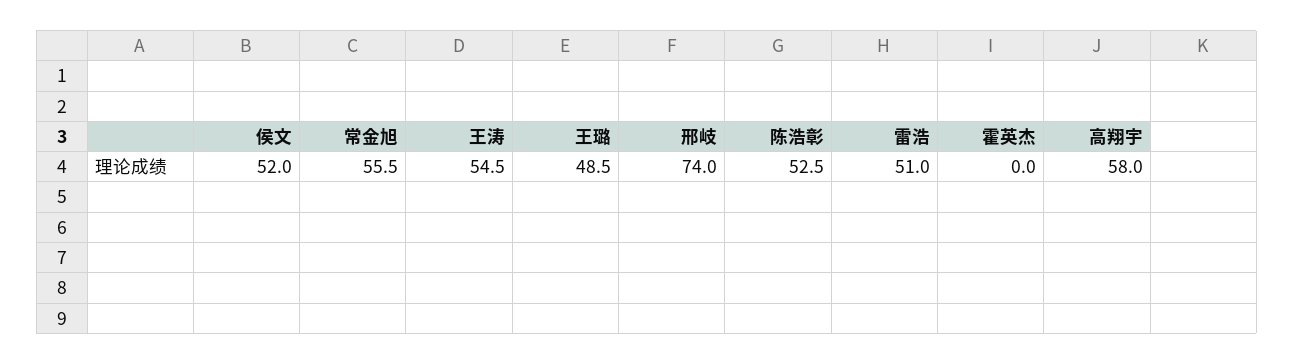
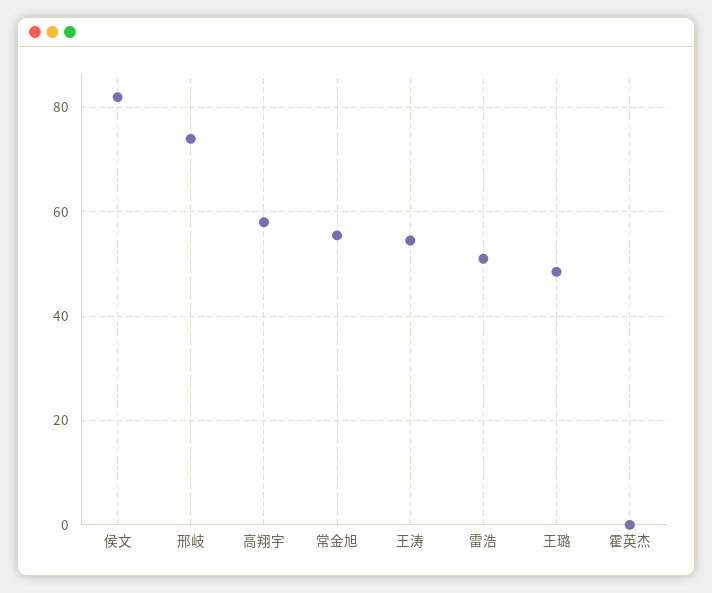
侯文: 52 -> 82
陈浩彰: 52.5 -> none

